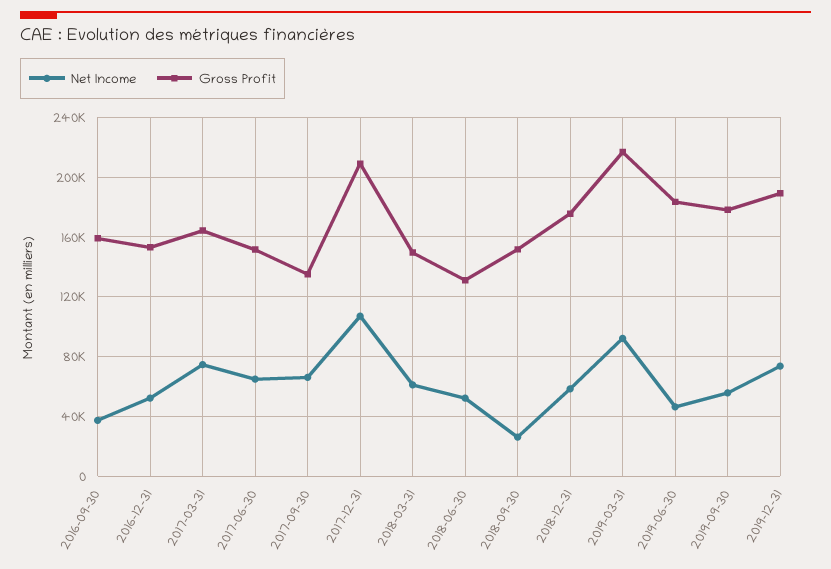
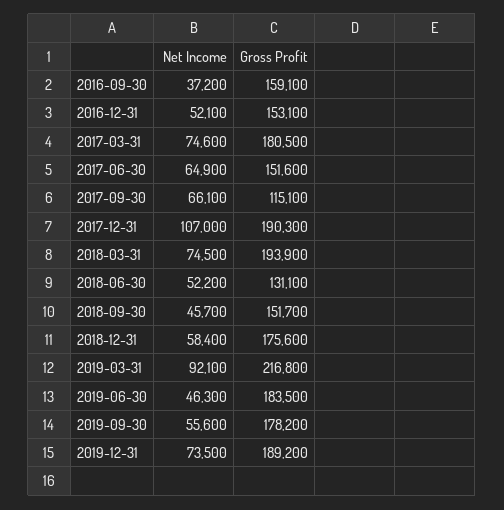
Gross Profit, 2017-03-31: 165000 -> 180500
Gross Profit, 2017-09-30: 135000 -> 115100
Gross Profit, 2017-12-31: 210000 -> 190300
Net Income, 2018-03-31: 60000 -> 74500
Gross Profit, 2018-03-31: 150000 -> 193900
Net Income, 2018-09-30: 25000 -> 45700

